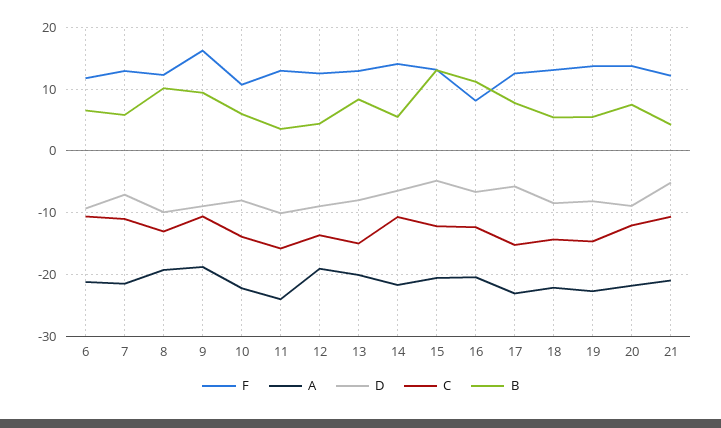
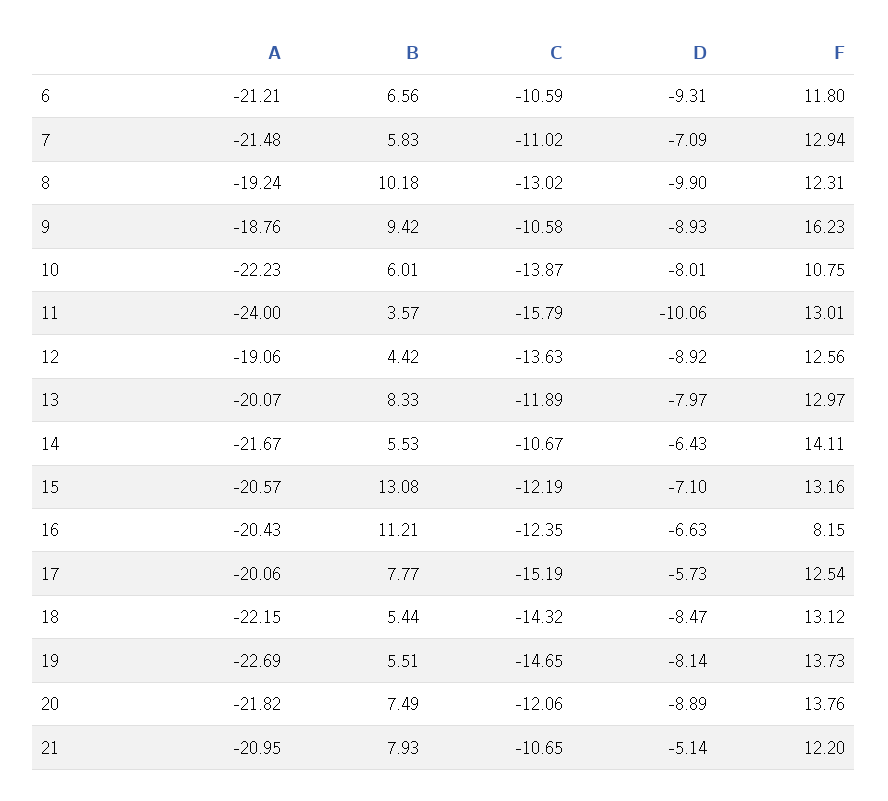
C, 13: -15 -> -11.89
D, 15: -5 -> -7.1
A, 17: -23 -> -20.06
B, 21: 4 -> 7.93

